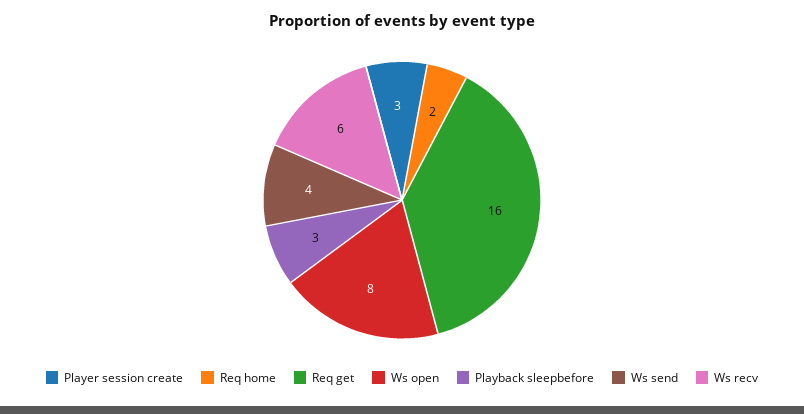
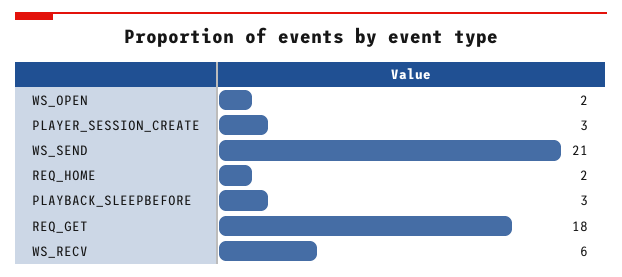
Req get: 16 -> 18
Ws open: 8 -> 2
Ws send: 4 -> 21

